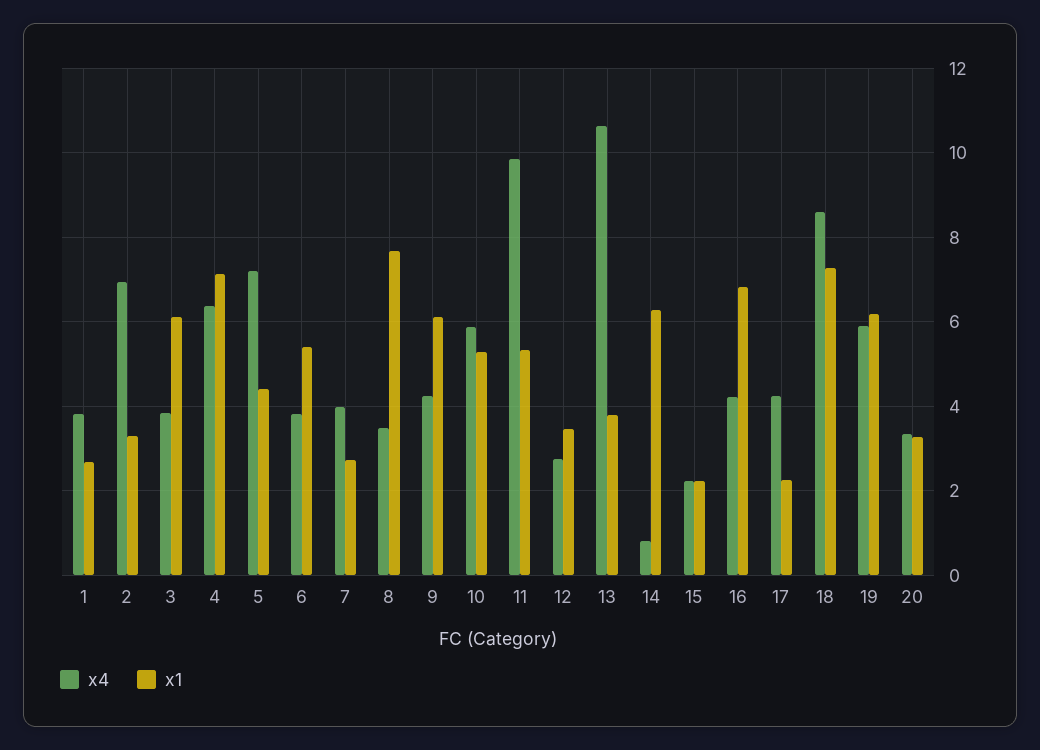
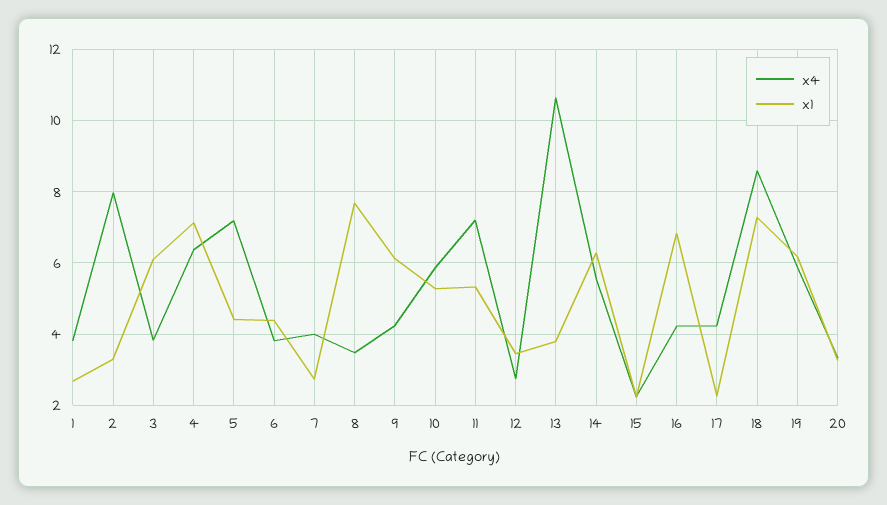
x4, 2: 7 -> 8
x1, 6: 5.4 -> 4.4
x4, 11: 9.8 -> 7.2
x4, 14: 0.8 -> 5.6

